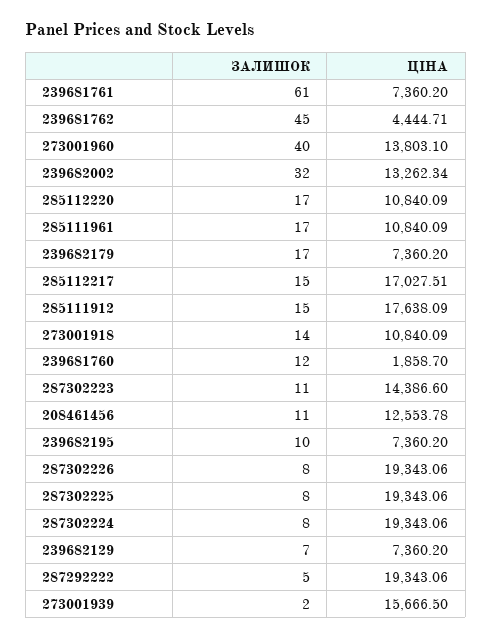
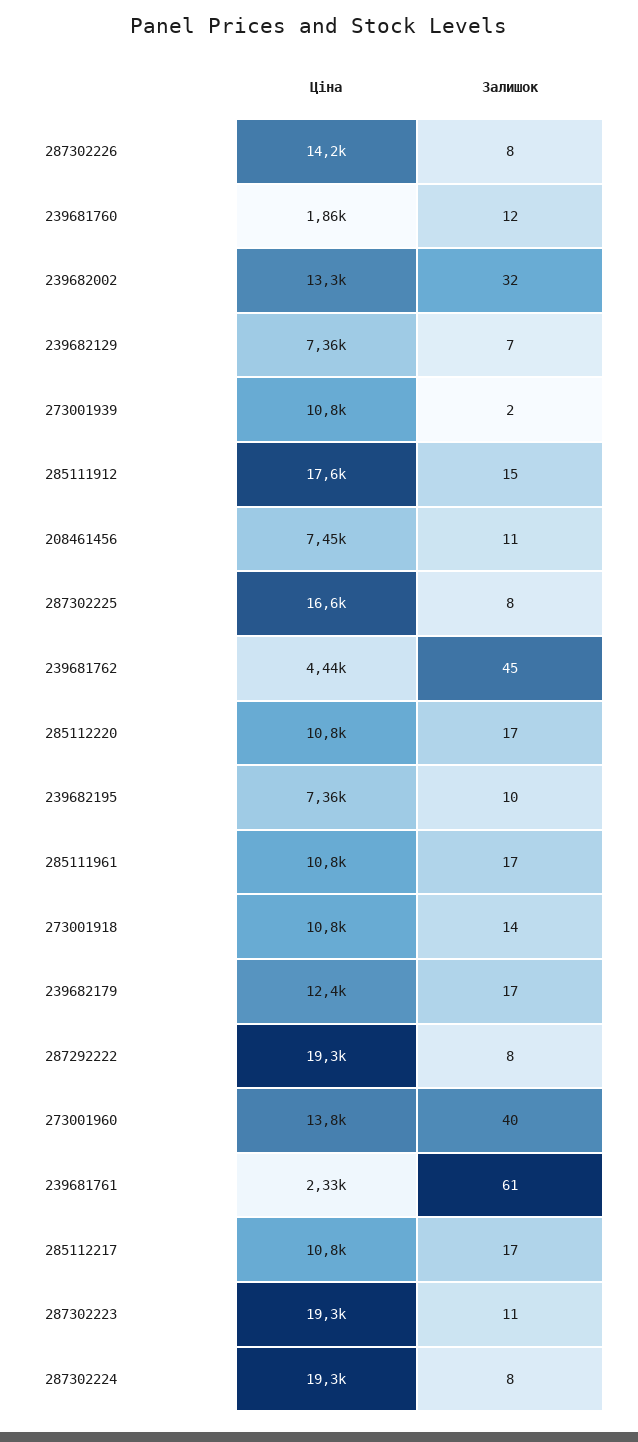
ЦІНА, 239681761: 7360.2 -> 2330
ЦІНА, 239682179: 7360.2 -> 12400
ЗАЛИШОК, 285112217: 15 -> 17
ЦІНА, 285112217: 17027.51 -> 10800
ЦІНА, 287302223: 14386.6 -> 19300
ЦІНА, 208461456: 12553.78 -> 7450
ЦІНА, 287302226: 19343.06 -> 14200
ЦІНА, 287302225: 19343.06 -> 16600
ЗАЛИШОК, 287292222: 5 -> 8
ЦІНА, 273001939: 15666.5 -> 10800

